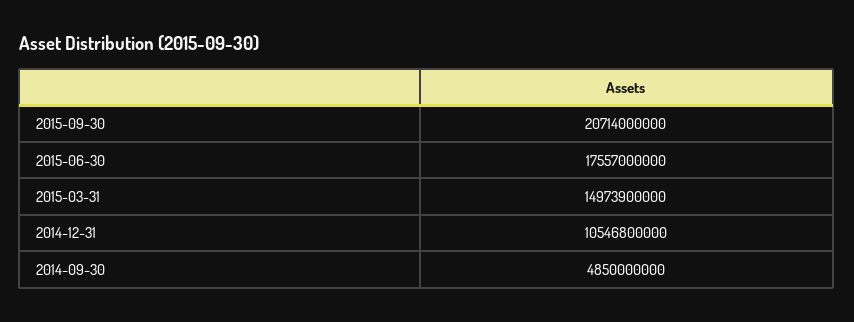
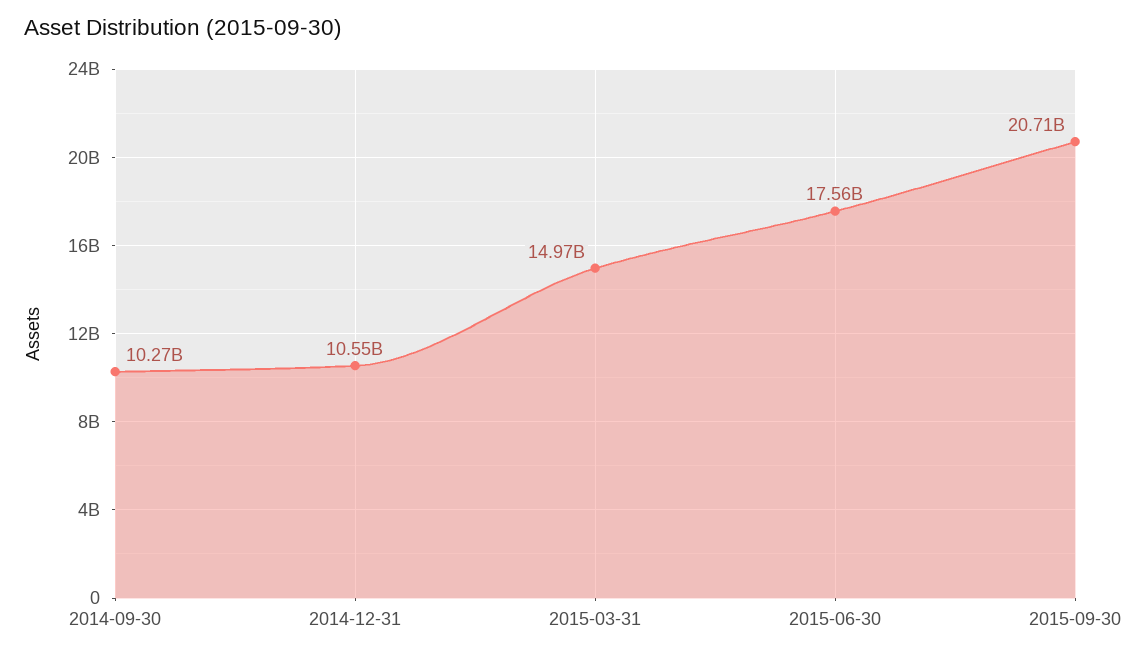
2014-09-30: 4850000000 -> 10270000000

